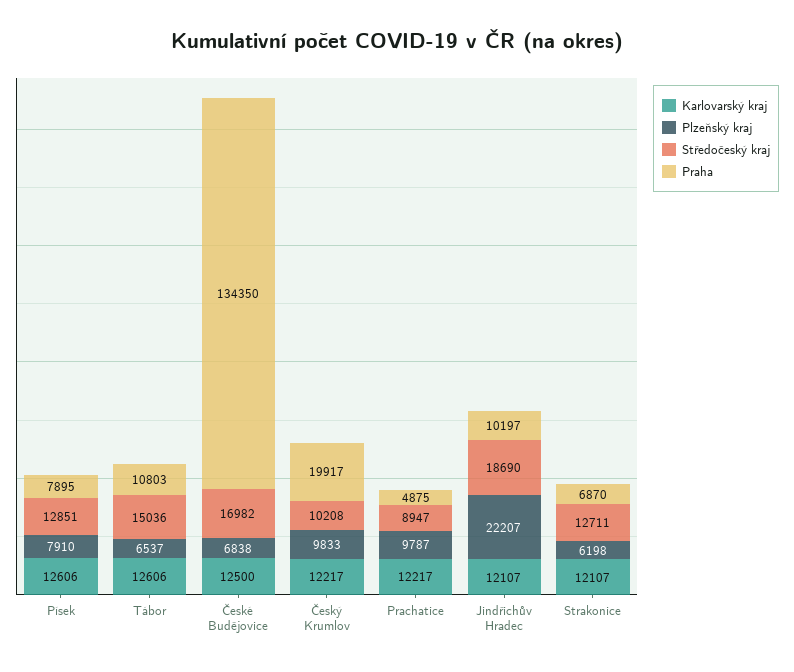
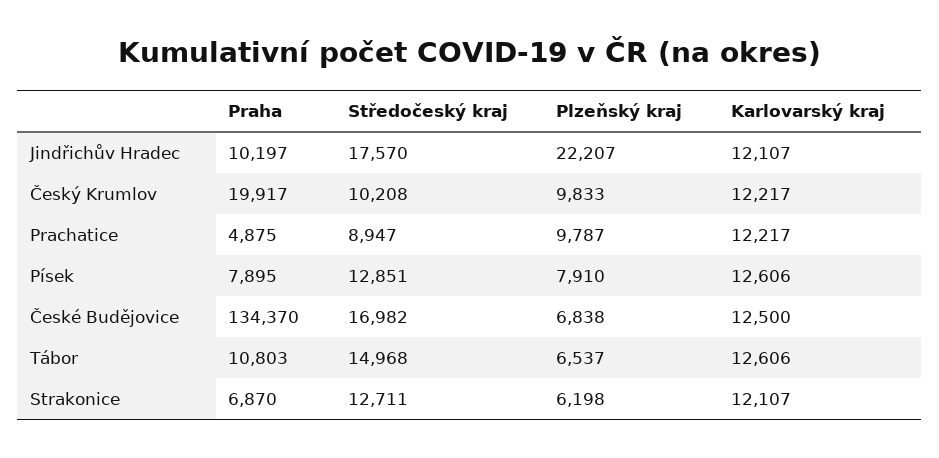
Středočeský kraj, Tábor: 15036 -> 14968
Praha, České Budějovice: 134350 -> 134370
Středočeský kraj, Jindřichův Hradec: 18690 -> 17570

